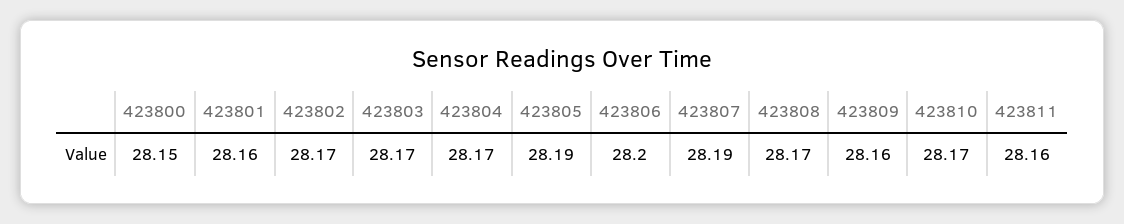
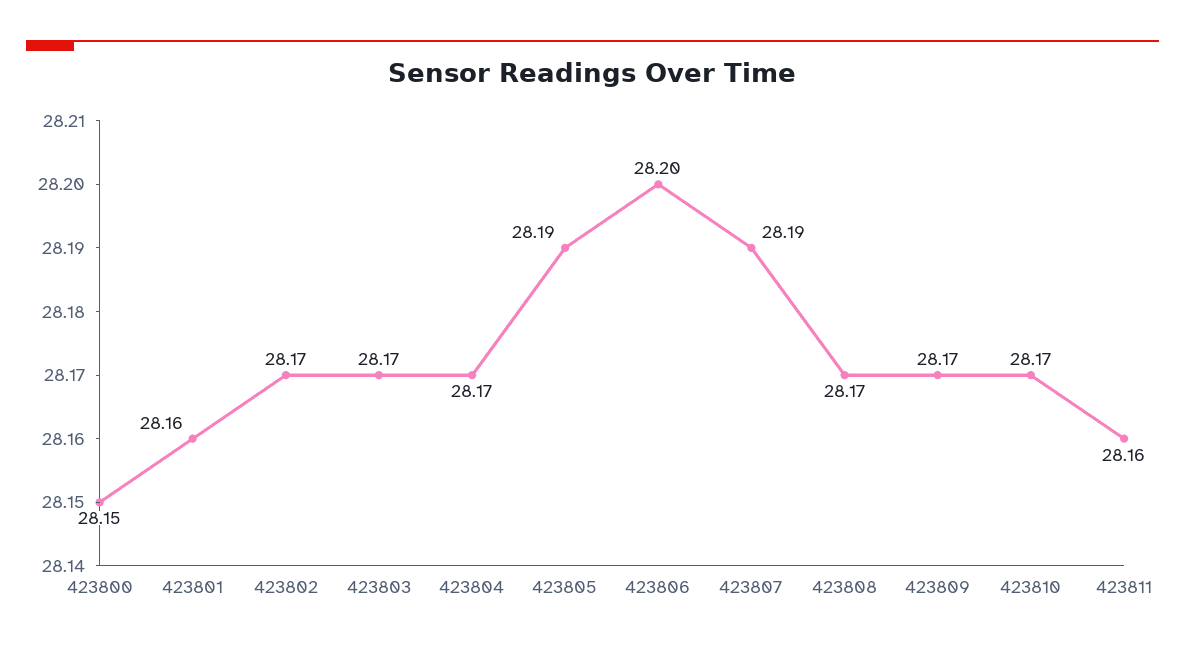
423809: 28.16 -> 28.17

